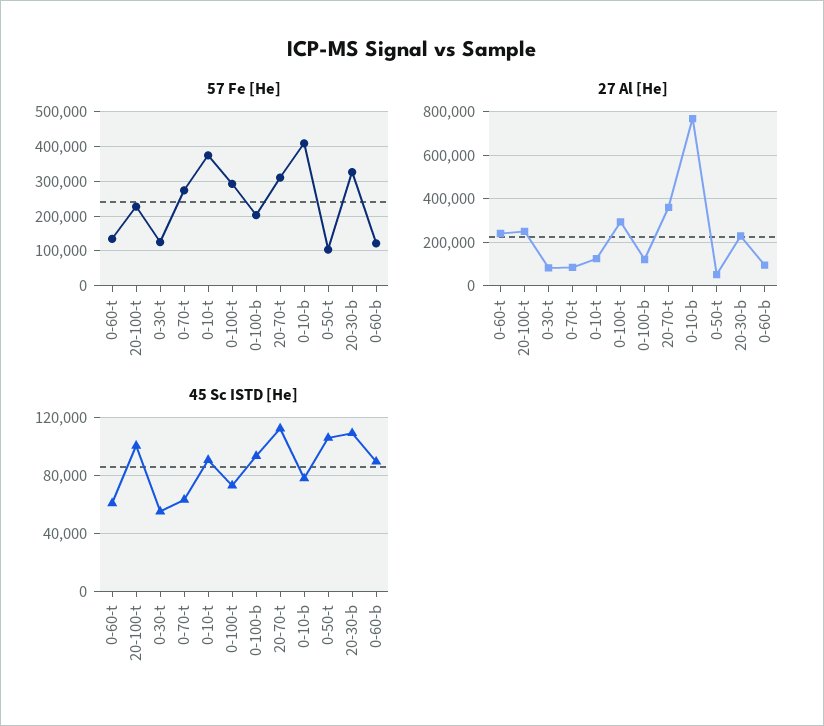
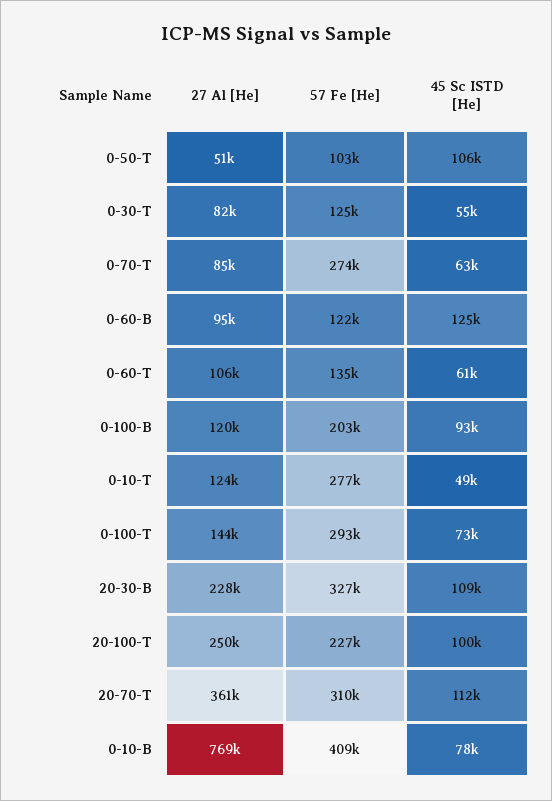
57 Fe [He], 0-10-t: 380000 -> 277000
27 Al [He], 0-60-t: 250000 -> 106000
27 Al [He], 0-100-t: 300000 -> 144000
45 Sc ISTD [He], 0-10-t: 90000 -> 49000
45 Sc ISTD [He], 0-60-b: 90000 -> 125000

